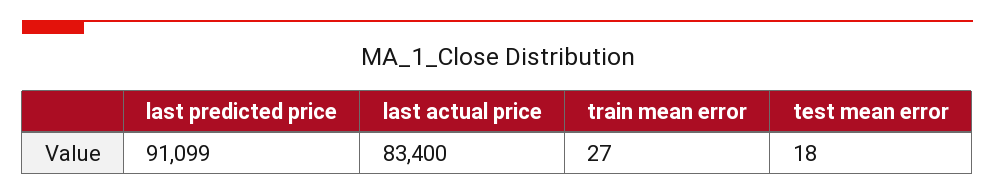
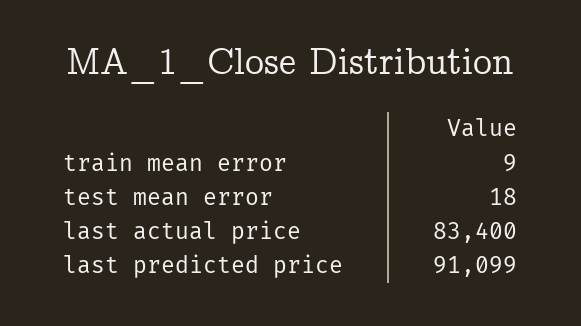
train mean error: 27 -> 9

